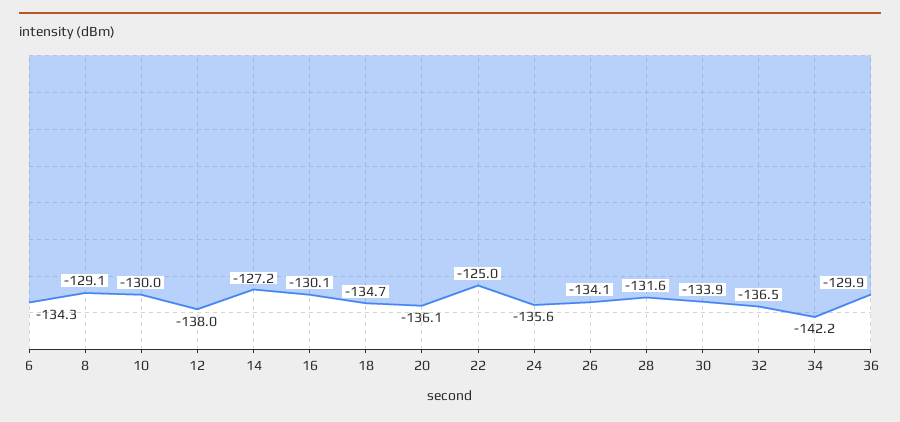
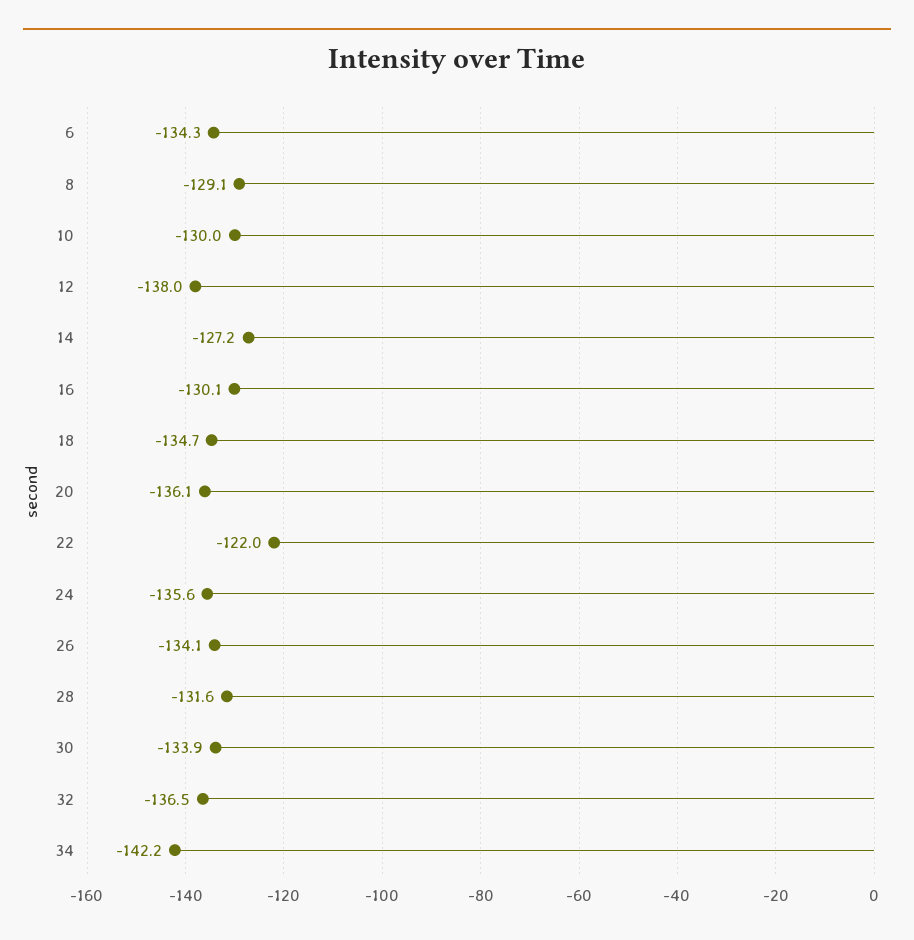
22: -125 -> -122
36: -129.9 -> none

